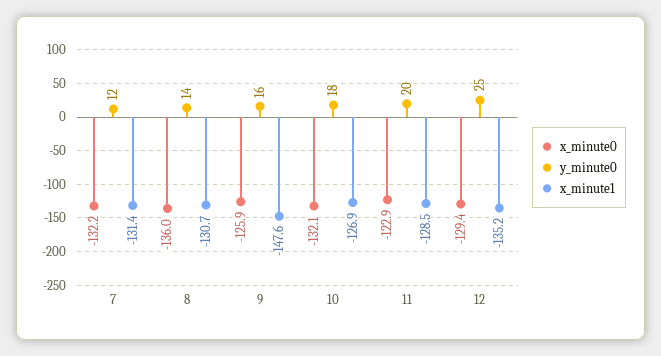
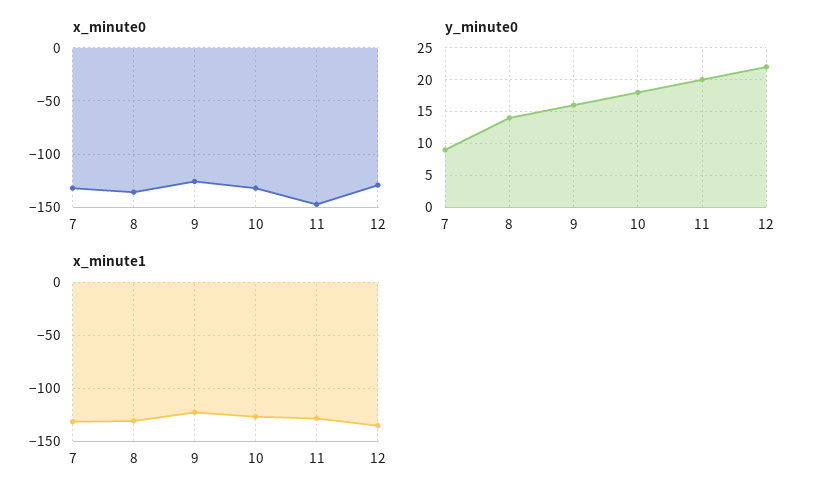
y_minute0, 7: 12 -> 9
x_minute1, 9: -147.6 -> -120
x_minute0, 11: -122.9 -> -150
y_minute0, 12: 25 -> 22

